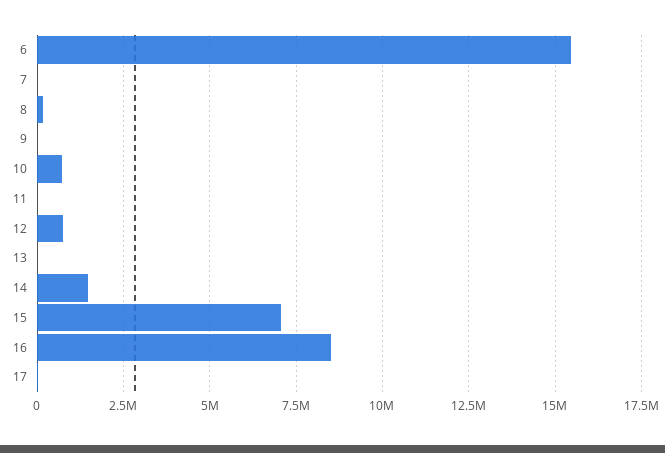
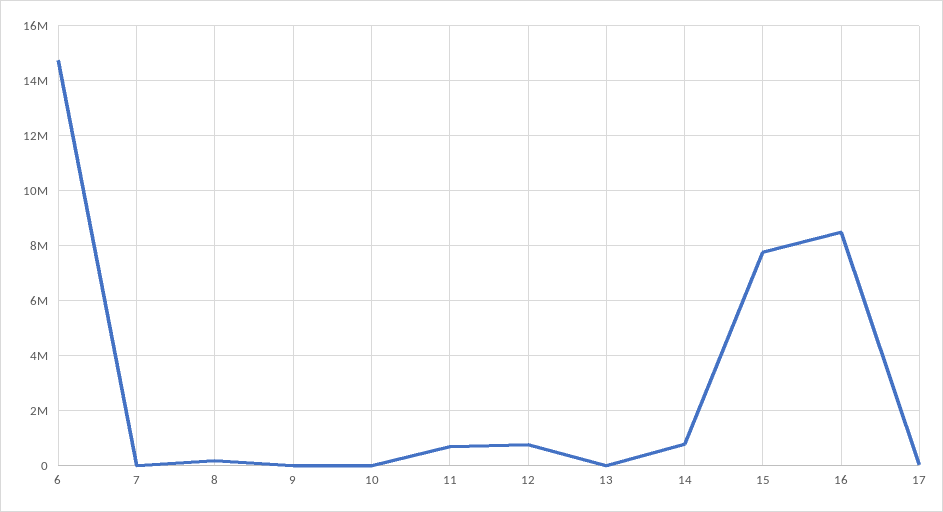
6: 15500000 -> 14750000
10: 750000 -> 0
11: 0 -> 750000
14: 1500000 -> 750000
15: 7000000 -> 7750000

